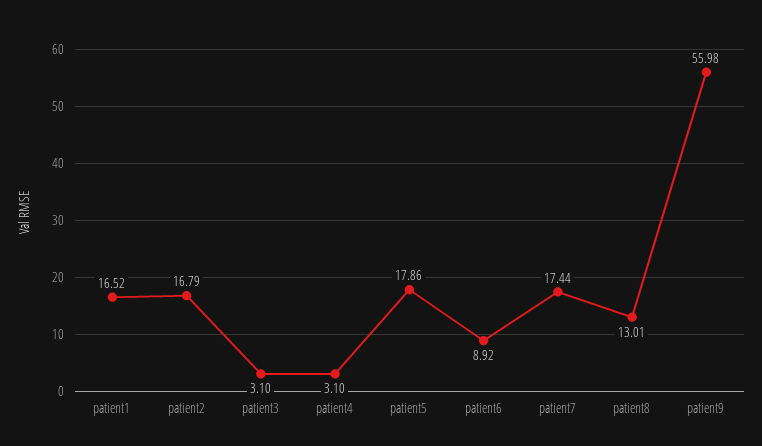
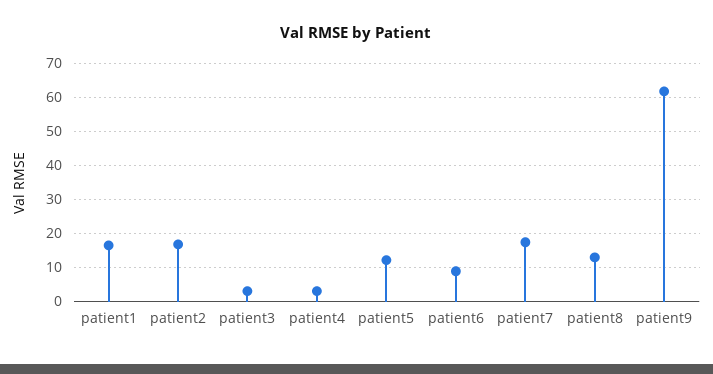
patient5: 17.86 -> 12
patient9: 55.98 -> 62

